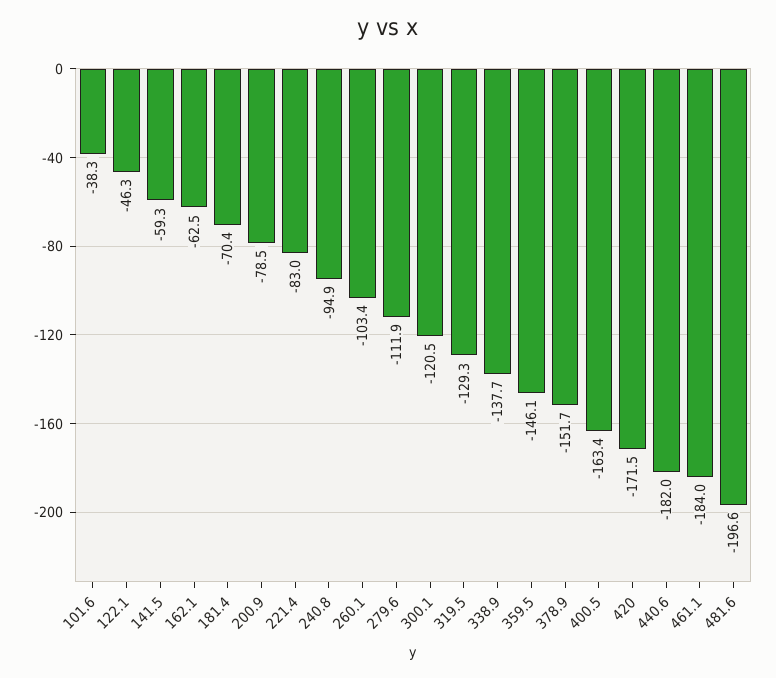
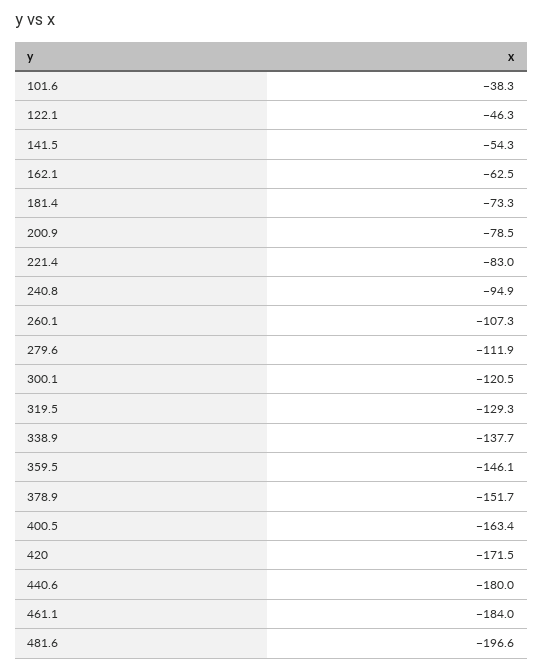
141.5: -59.3 -> -54.3
181.4: -70.4 -> -73.3
260.1: -103.4 -> -107.3
440.6: -182 -> -180

